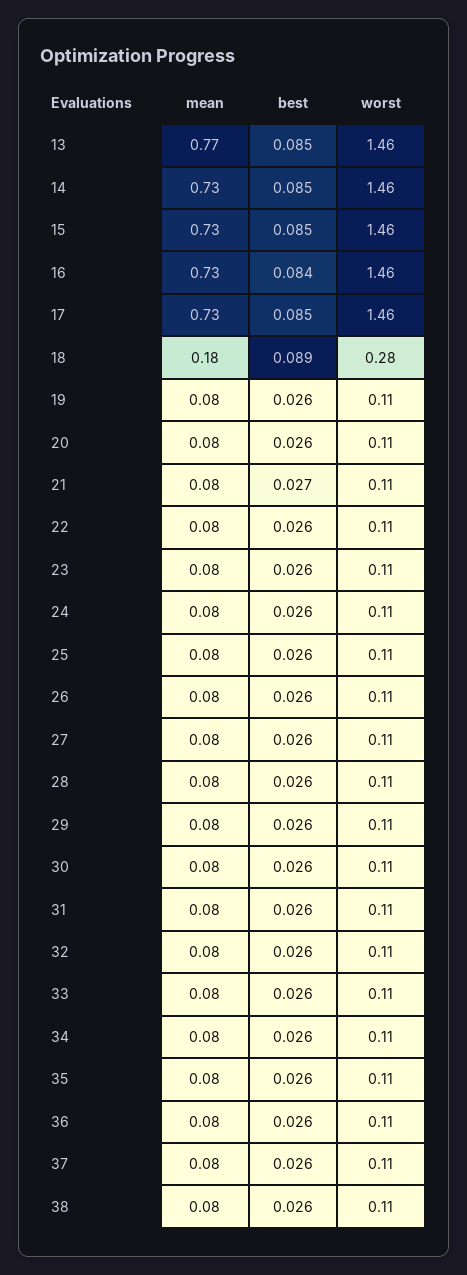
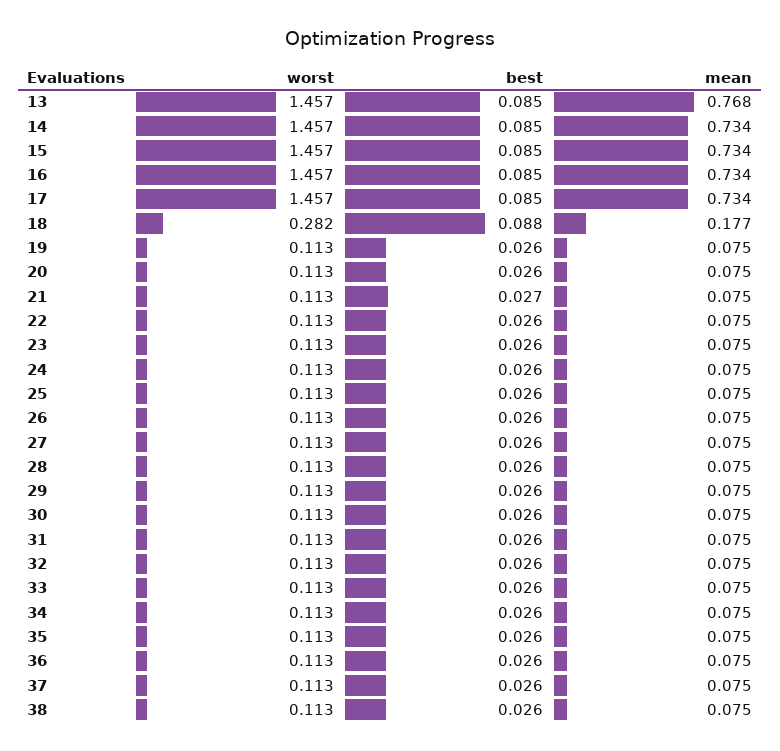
best, 16: 0.084 -> 0.085
best, 18: 0.089 -> 0.088

